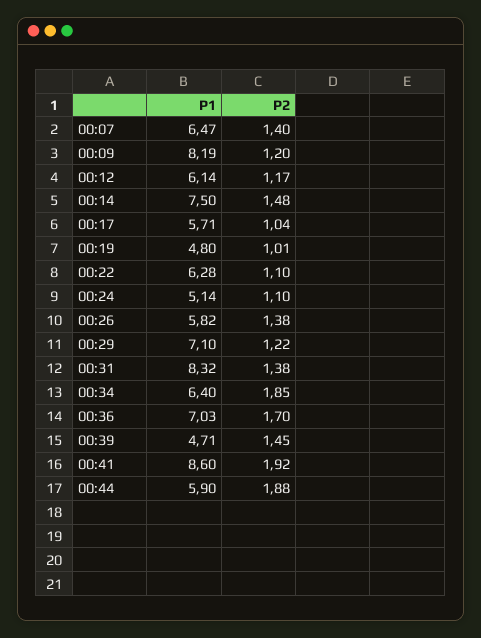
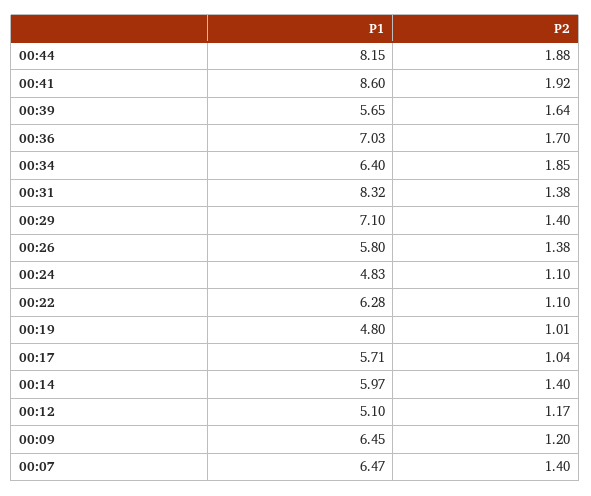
P1, 00:09: 8.19 -> 6.45
P1, 00:12: 6.14 -> 5.1
P1, 00:14: 7.5 -> 5.97
P2, 00:14: 1.48 -> 1.4
P1, 00:24: 5.14 -> 4.83
P1, 00:26: 5.82 -> 5.8
P2, 00:29: 1.22 -> 1.4
P1, 00:39: 4.71 -> 5.65
P2, 00:39: 1.45 -> 1.64
P1, 00:44: 5.9 -> 8.15

